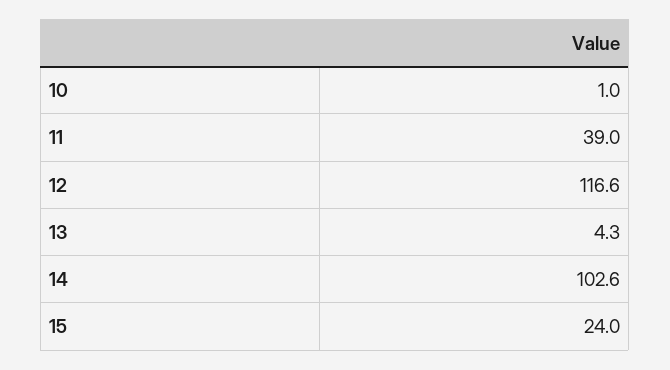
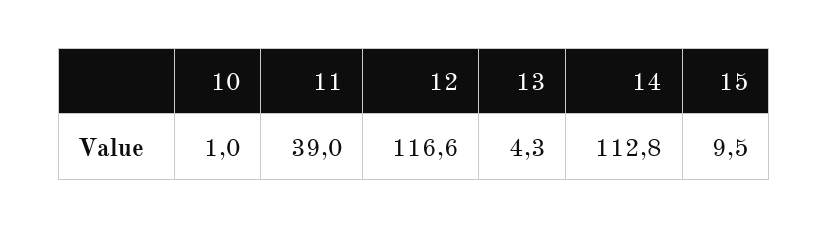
14: 102.6 -> 112.8
15: 24 -> 9.5

